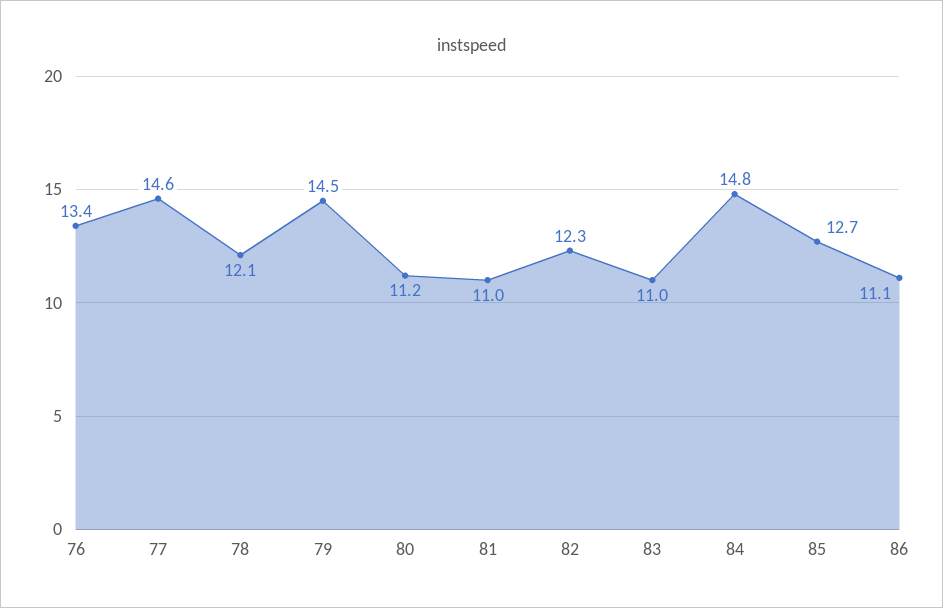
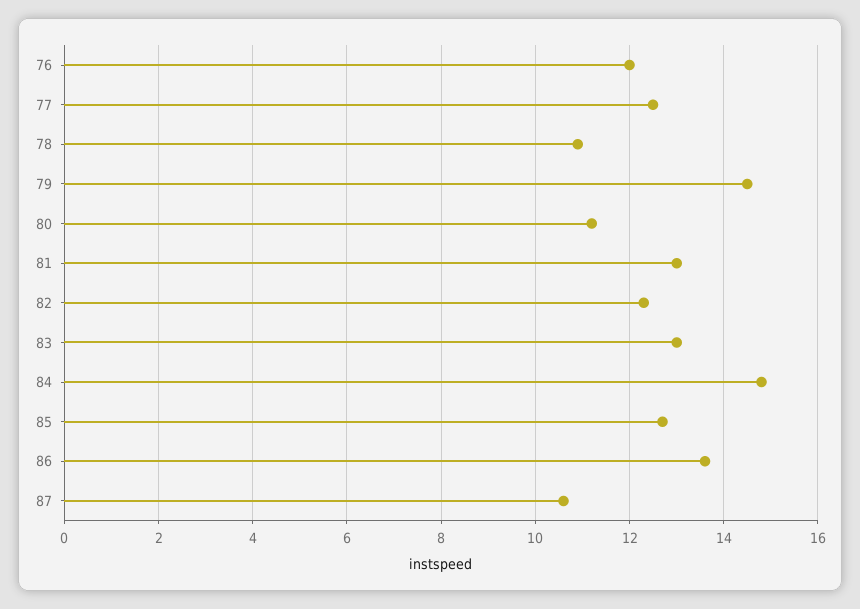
76: 13.4 -> 12
77: 14.6 -> 12.5
78: 12.1 -> 11
81: 11 -> 13
83: 11 -> 13
86: 11.1 -> 13.5
87: none -> 10.5

